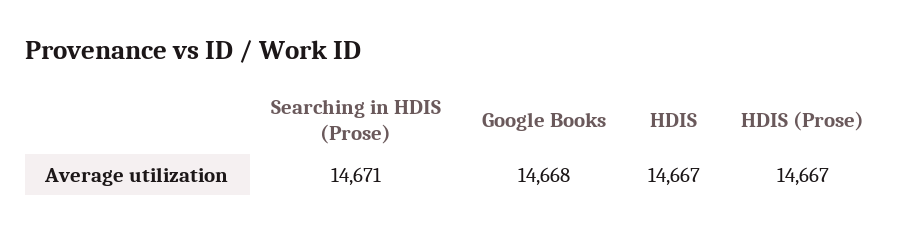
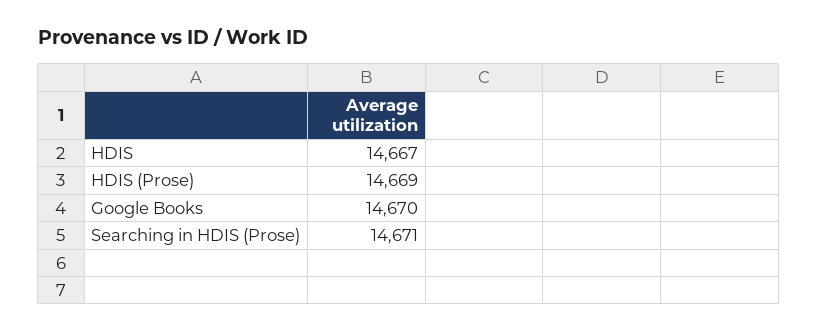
Google Books: 14668 -> 14670
HDIS (Prose): 14667 -> 14669

